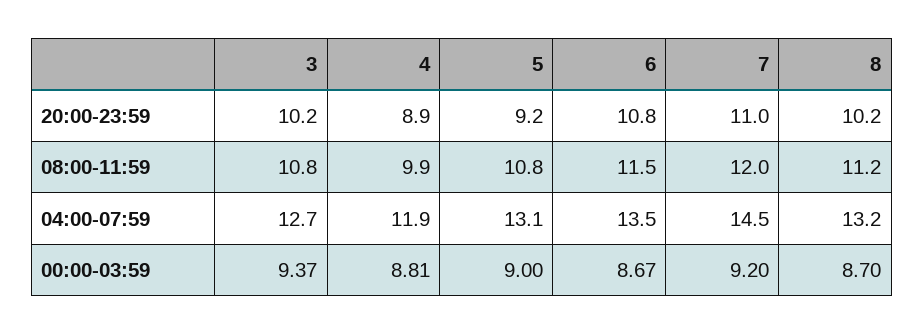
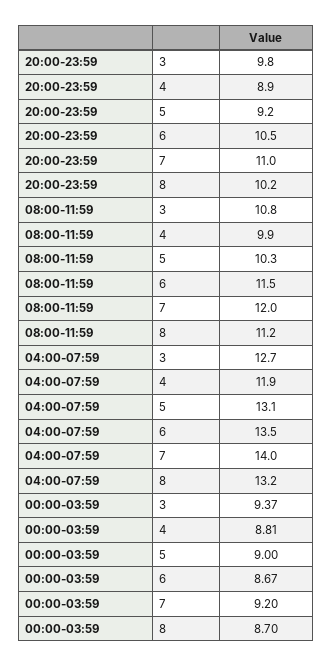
3, 20:00-23:59: 10.2 -> 9.8
6, 20:00-23:59: 10.8 -> 10.5
5, 08:00-11:59: 10.8 -> 10.3
7, 04:00-07:59: 14.5 -> 14

